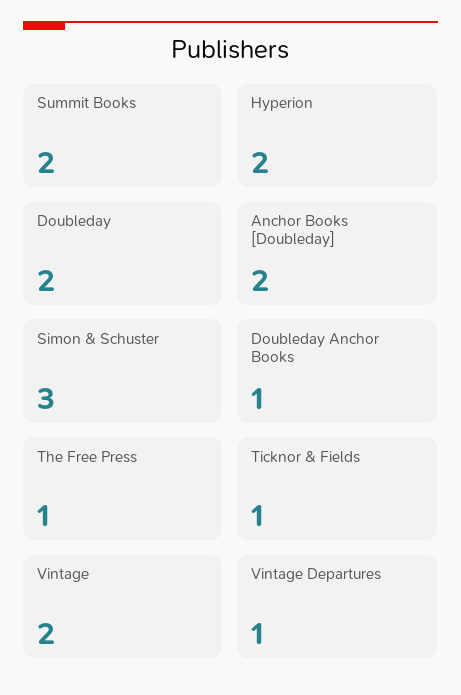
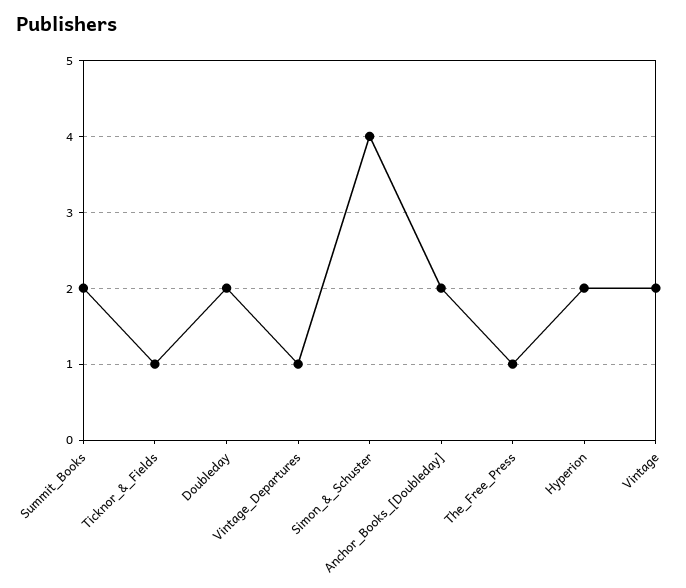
Simon & Schuster: 3 -> 4
Doubleday Anchor Books: 1 -> none

